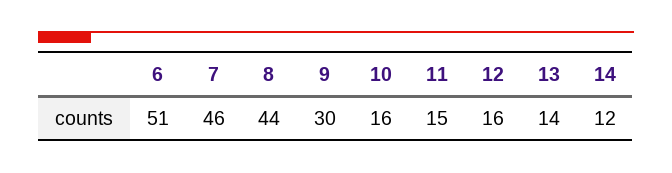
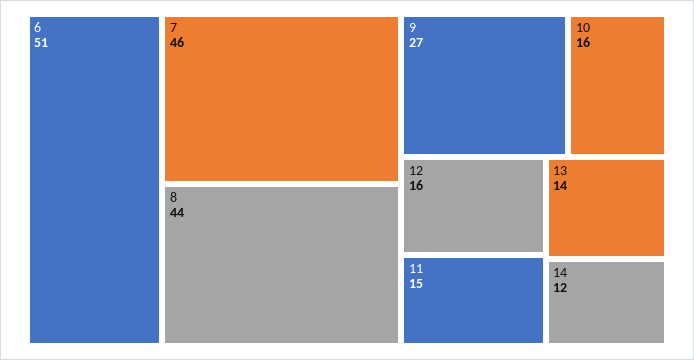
9: 30 -> 27

